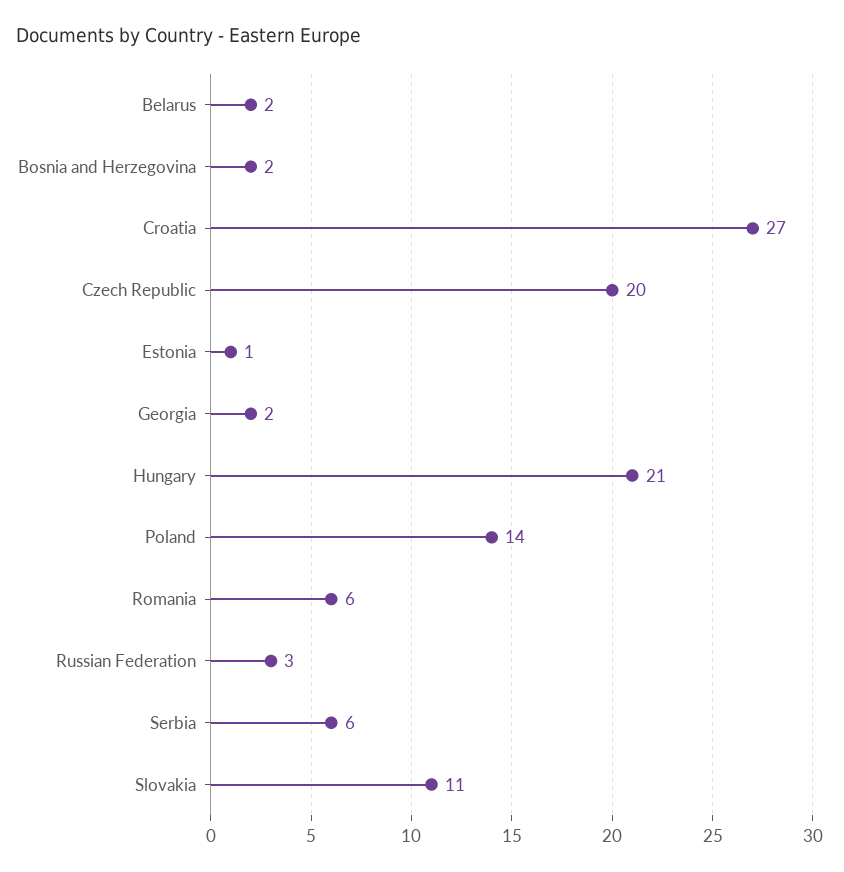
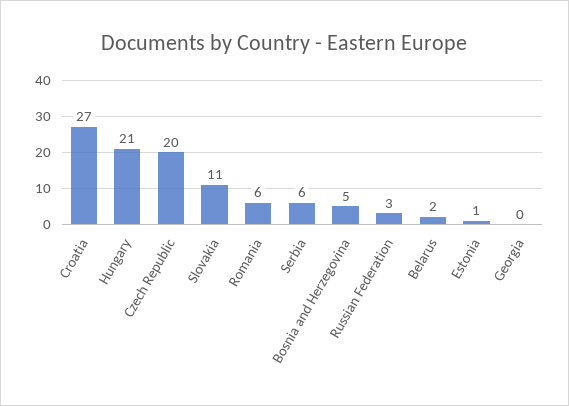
Bosnia and Herzegovina: 2 -> 5
Georgia: 2 -> 0
Poland: 14 -> none

